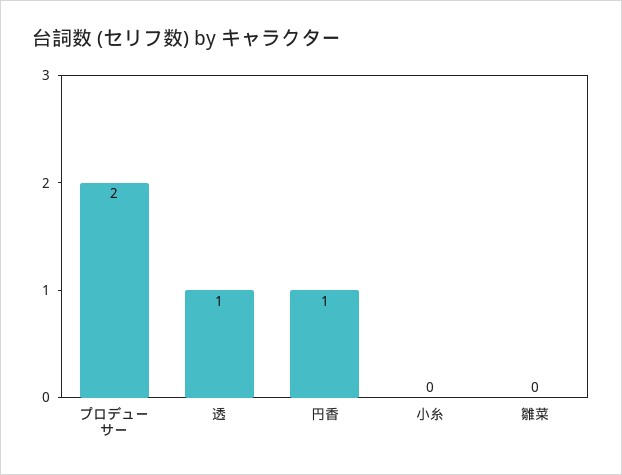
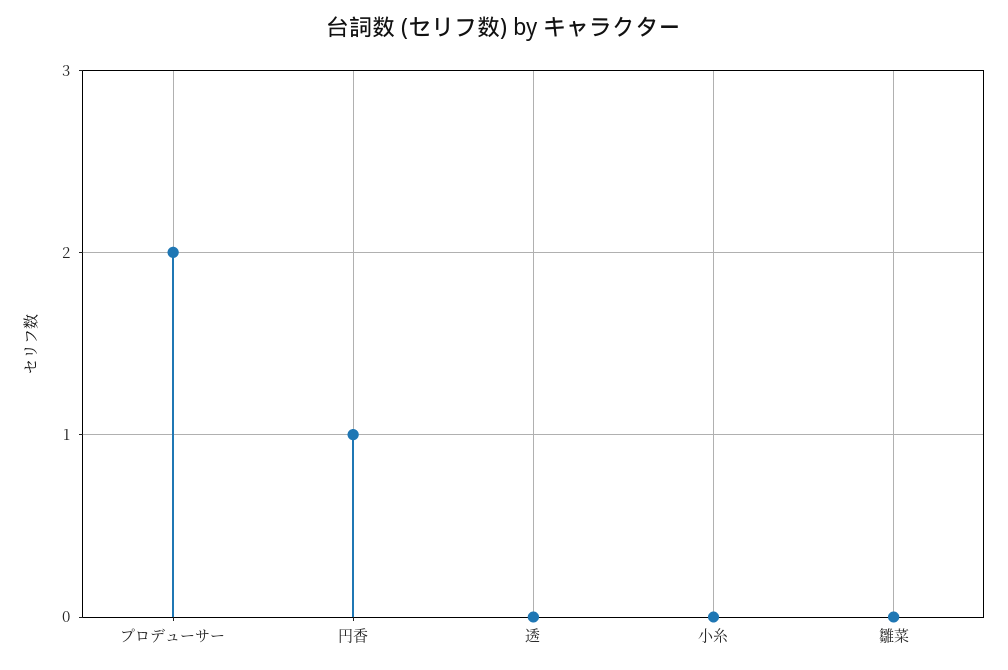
透: 1 -> 0

